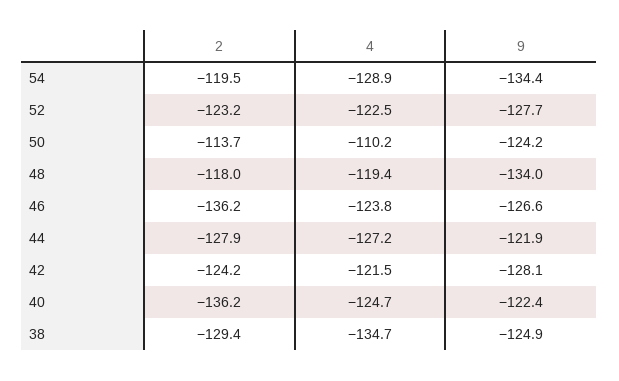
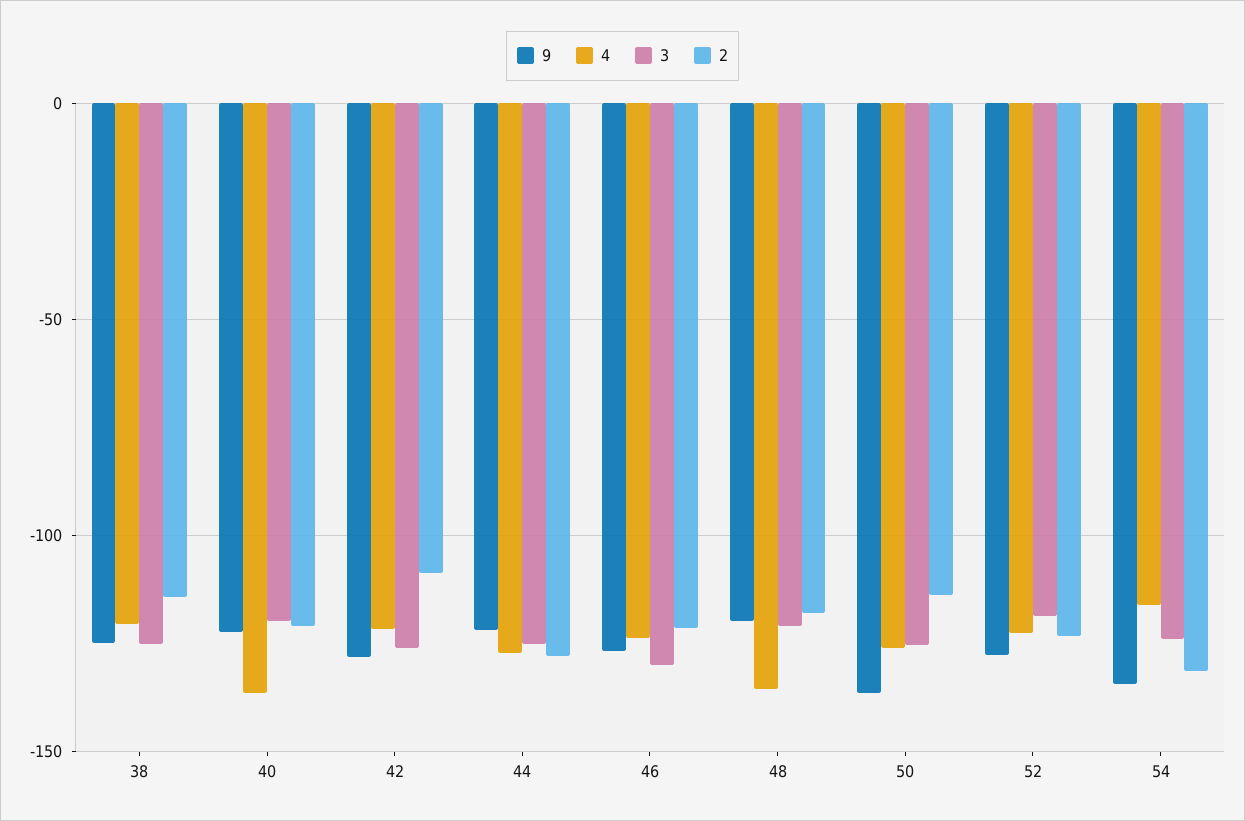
2, 54: -119.5 -> -130
4, 54: -128.9 -> -115
4, 50: -110.2 -> -125
9, 50: -124.2 -> -135
4, 48: -119.4 -> -135
9, 48: -134 -> -120
2, 46: -136.2 -> -120
2, 42: -124.2 -> -110
2, 40: -136.2 -> -120
4, 40: -124.7 -> -135
2, 38: -129.4 -> -115
4, 38: -134.7 -> -120
3, 38: none -> -125
3, 40: none -> -120
3, 42: none -> -125
3, 44: none -> -125
3, 46: none -> -130
3, 48: none -> -120
3, 50: none -> -125
3, 52: none -> -120
3, 54: none -> -125

